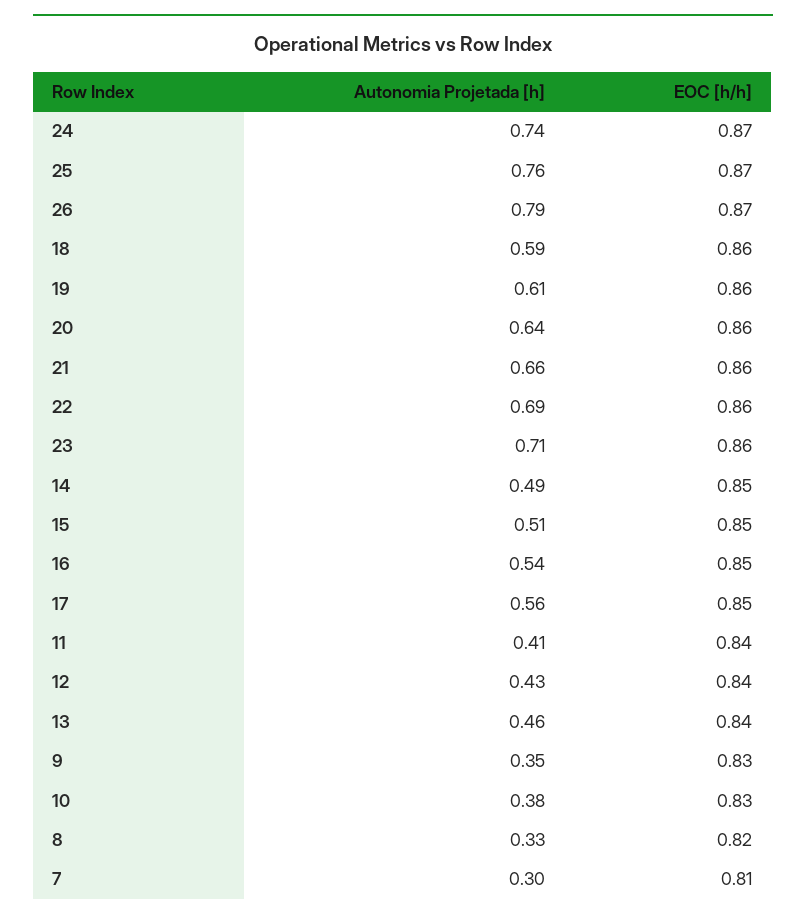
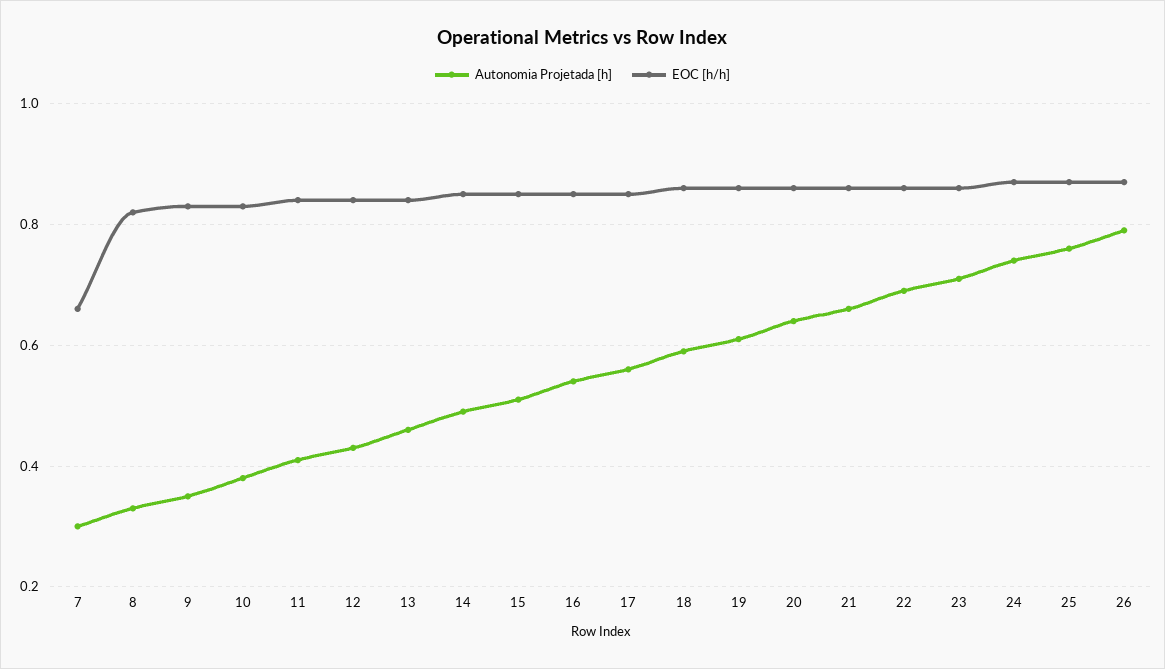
EOC [h/h], 7: 0.81 -> 0.65

